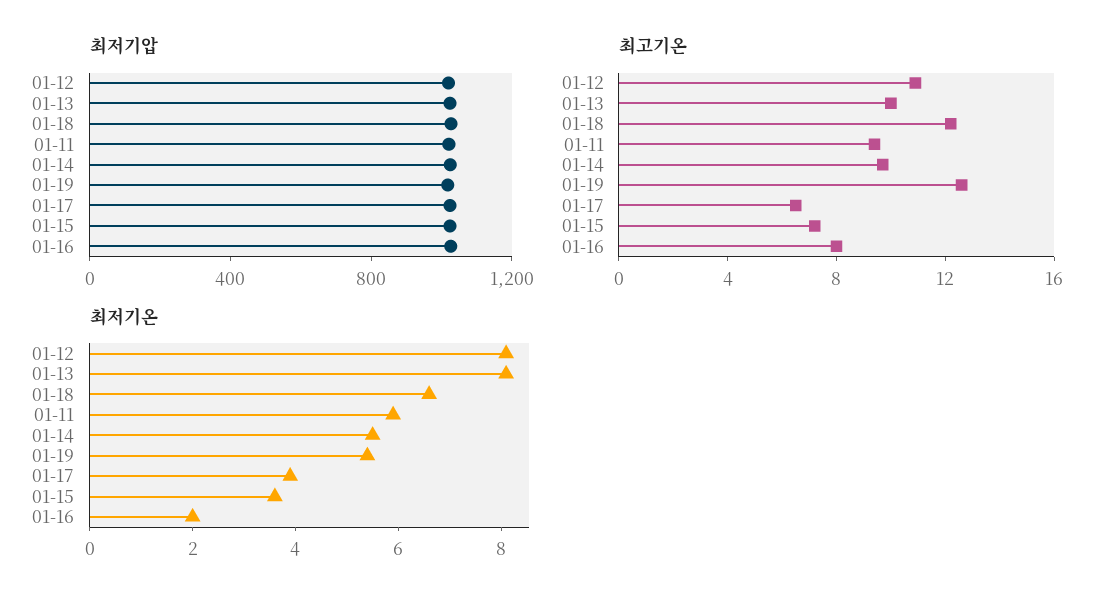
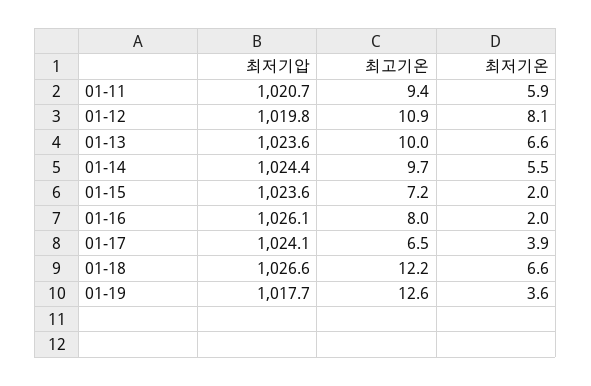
최저기온, 01-13: 8 -> 6.6
최저기온, 01-19: 5.5 -> 3.6
최저기온, 01-15: 3.5 -> 2

